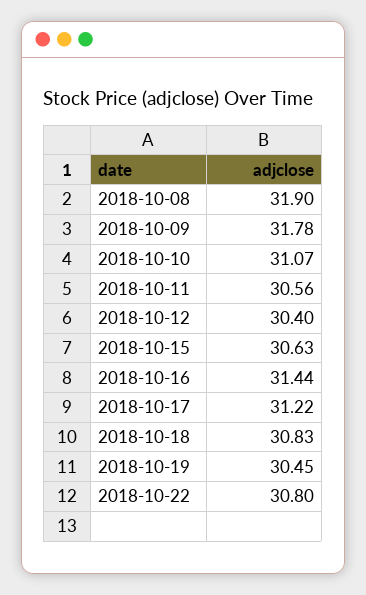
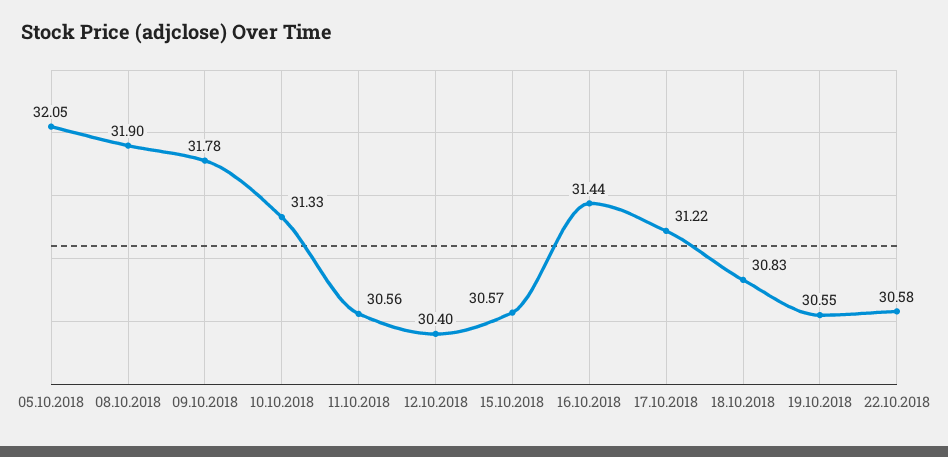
2018-10-10: 31.07 -> 31.33
2018-10-15: 30.63 -> 30.57
2018-10-19: 30.45 -> 30.55
2018-10-22: 30.8 -> 30.58
05.10.2018: none -> 32.05

